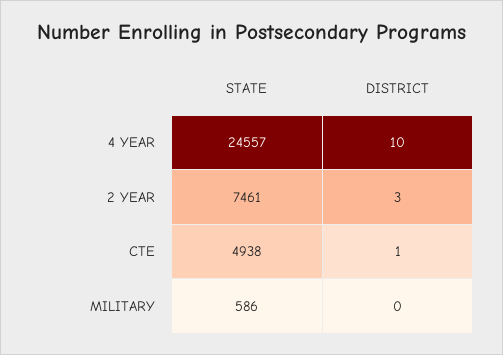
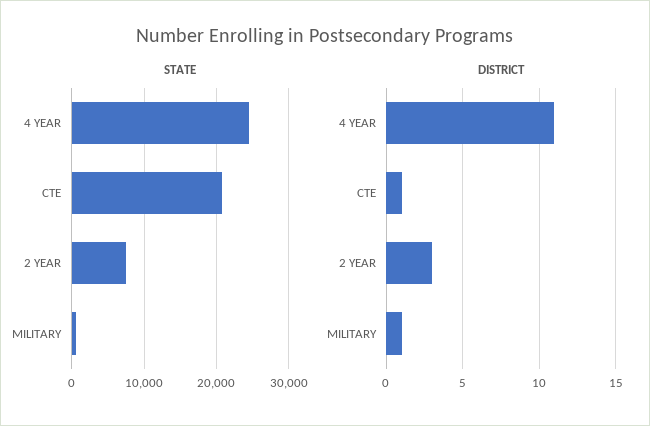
DISTRICT, 4 YEAR: 10 -> 11
STATE, CTE: 4938 -> 21000
DISTRICT, MILITARY: 0 -> 1

